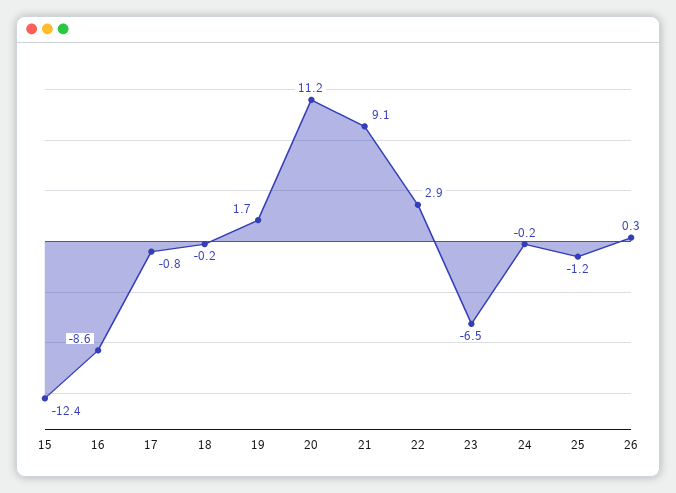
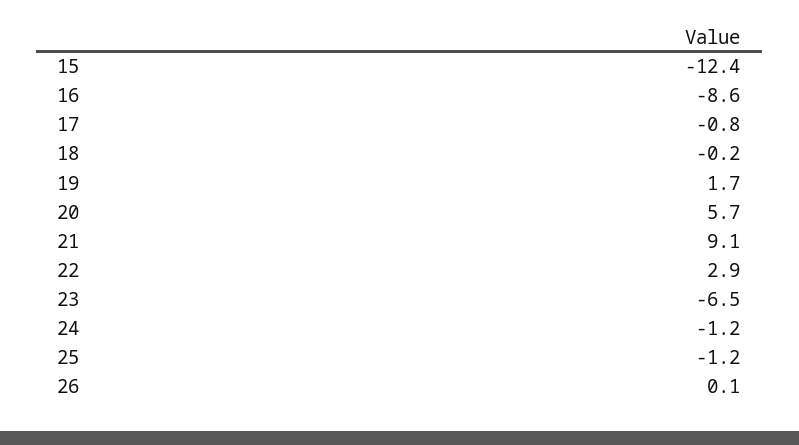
20: 11.2 -> 5.7
24: -0.2 -> -1.2
26: 0.3 -> 0.1

